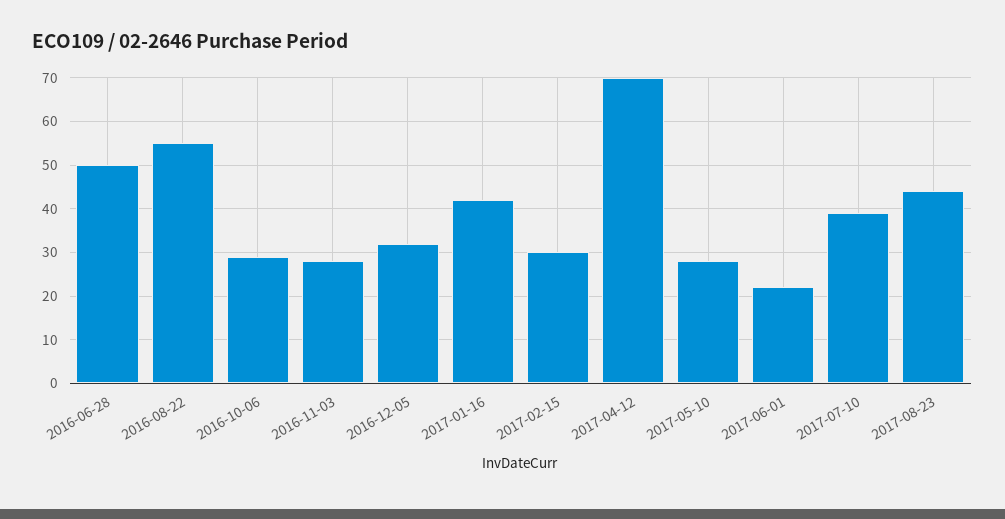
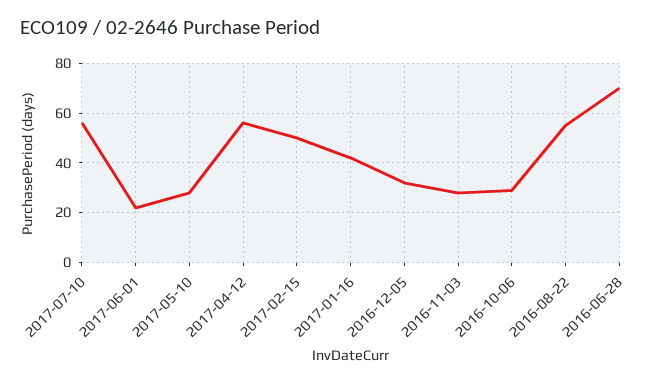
2016-06-28: 50 -> 70
2017-02-15: 30 -> 50
2017-04-12: 70 -> 55
2017-07-10: 40 -> 55
2017-08-23: 45 -> none

